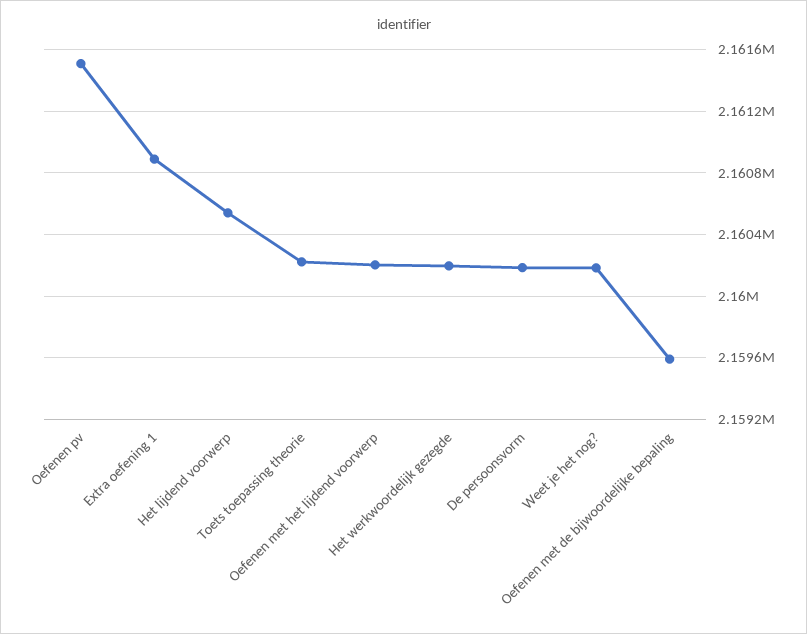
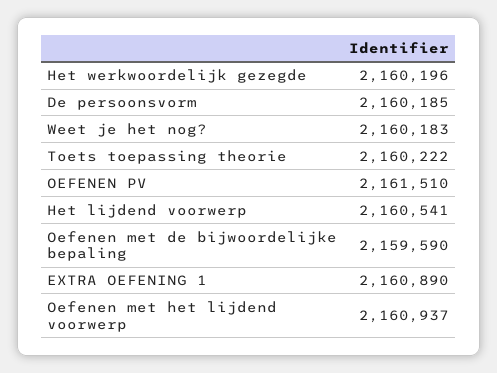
Oefenen met het lijdend voorwerp: 2160200 -> 2160937

